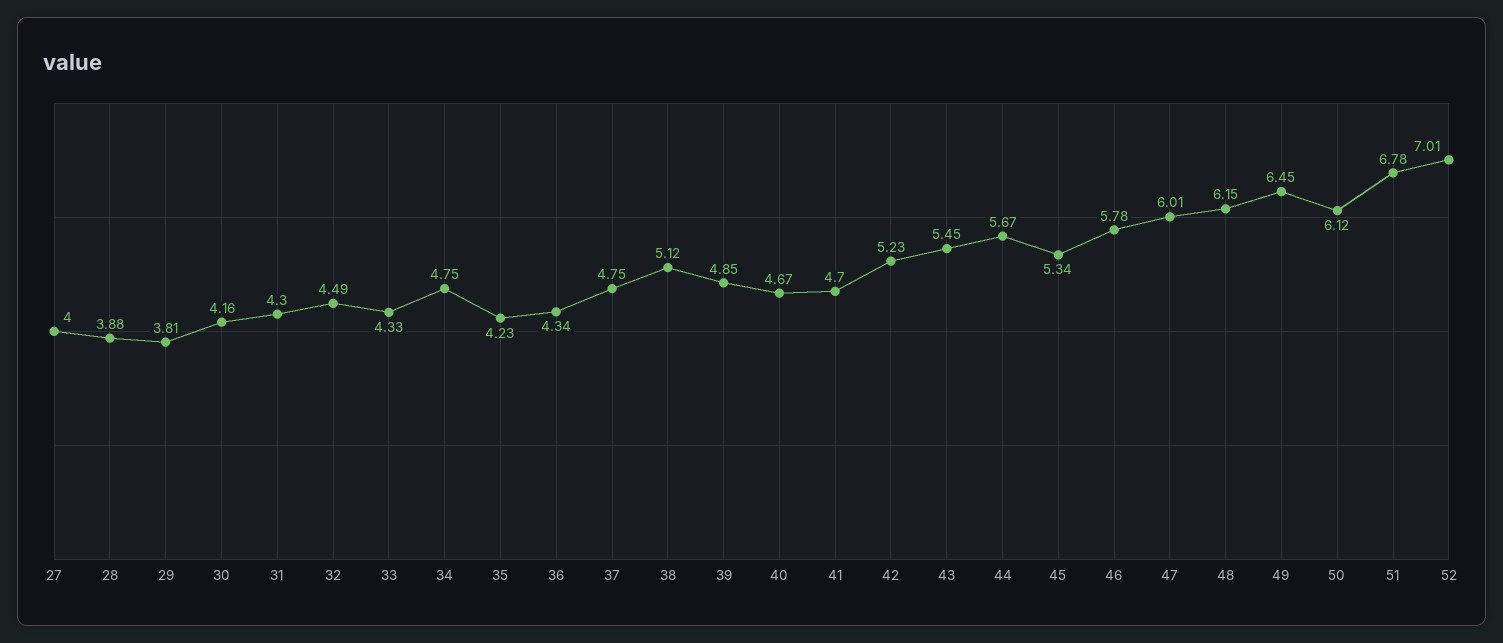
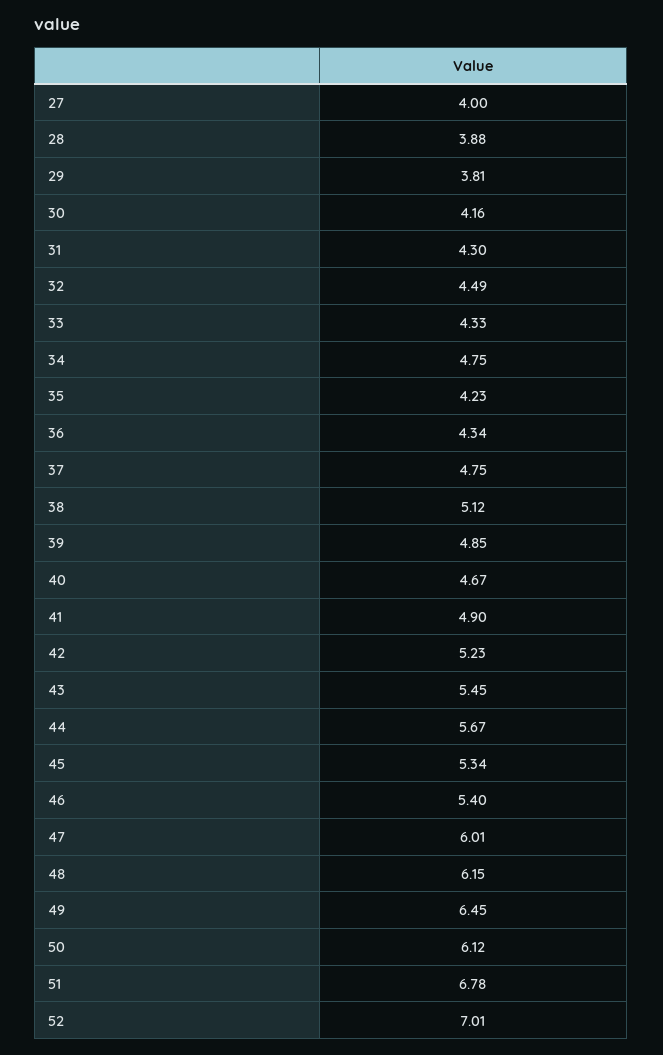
41: 4.7 -> 4.9
46: 5.78 -> 5.4

